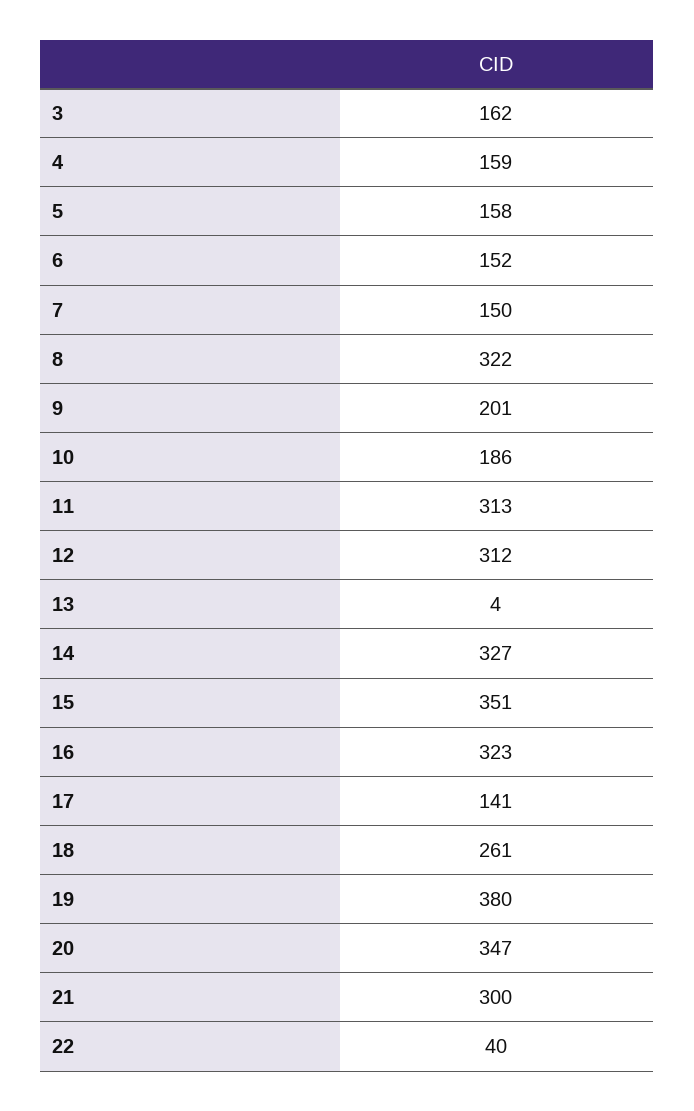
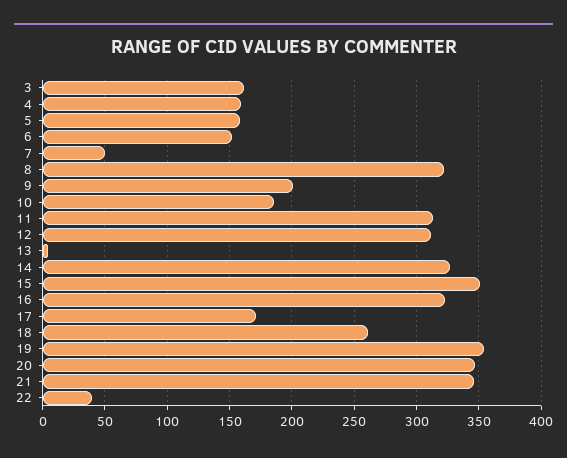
7: 150 -> 50
17: 141 -> 170
19: 380 -> 355
21: 300 -> 345

